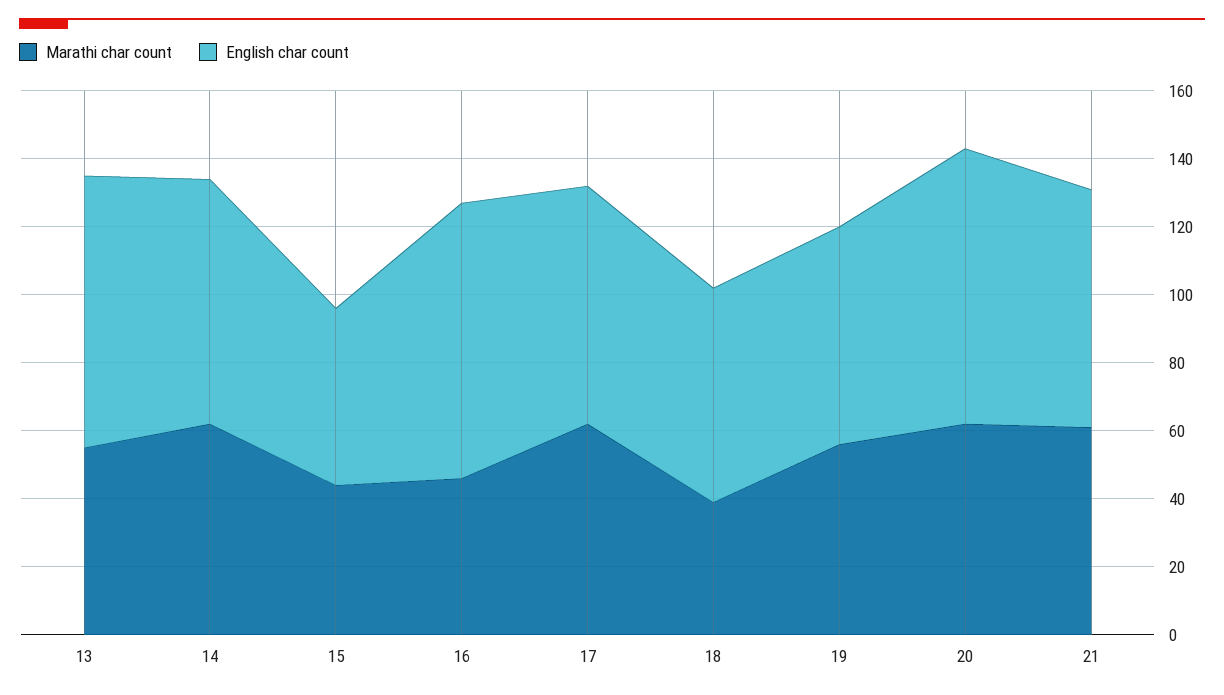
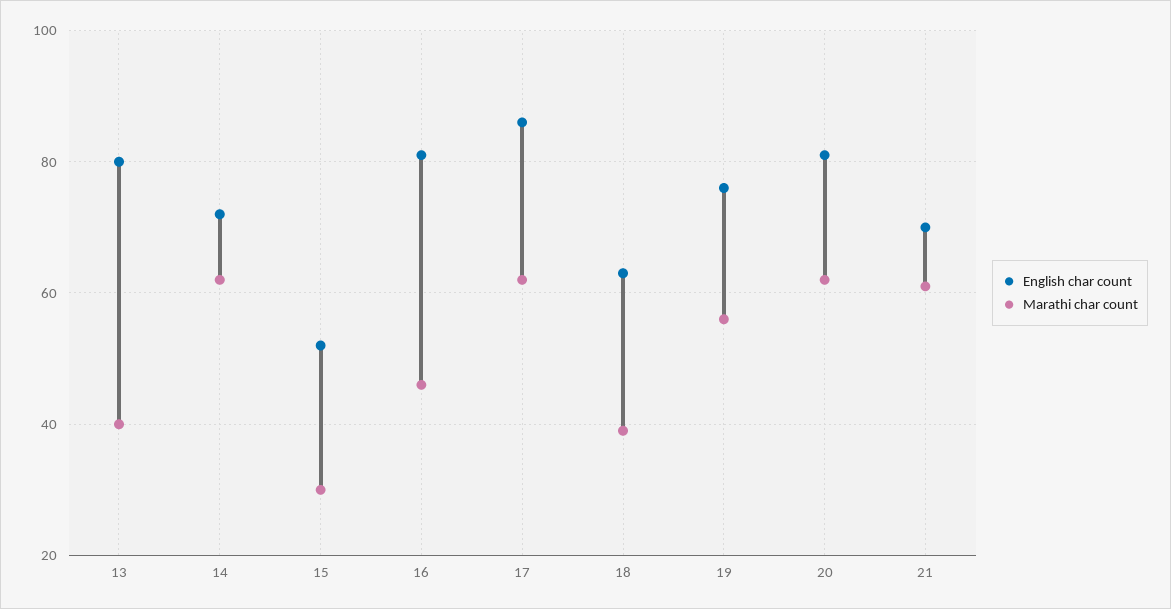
Marathi char count, 13: 55 -> 40
Marathi char count, 15: 45 -> 30
English char count, 17: 70 -> 85
English char count, 19: 65 -> 75

